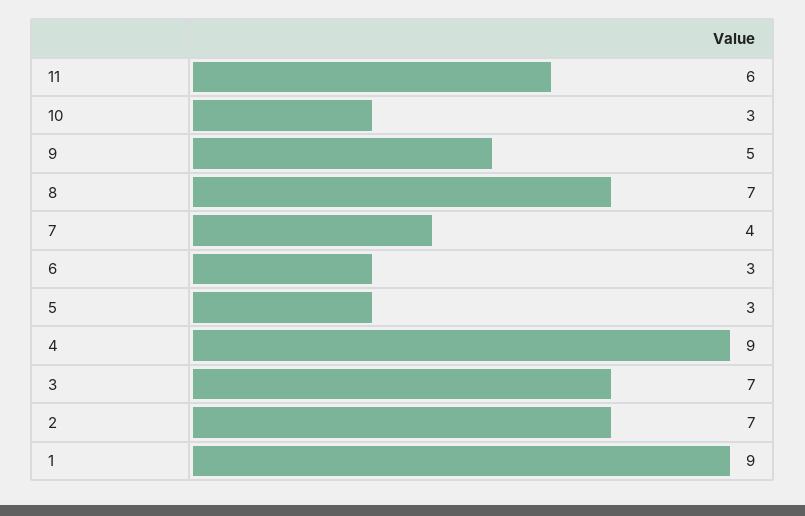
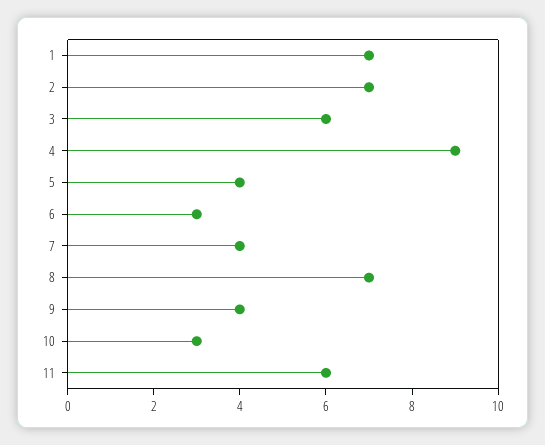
9: 5 -> 4
5: 3 -> 4
3: 7 -> 6
1: 9 -> 7

